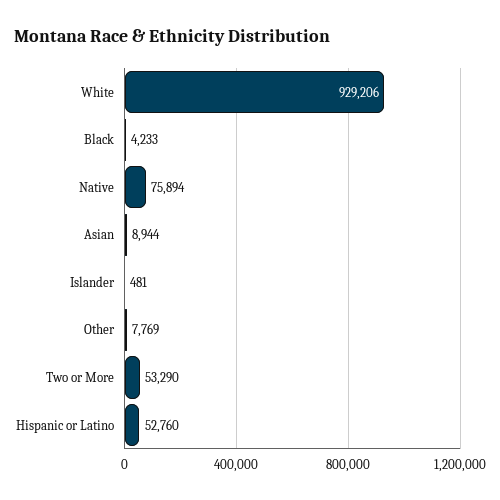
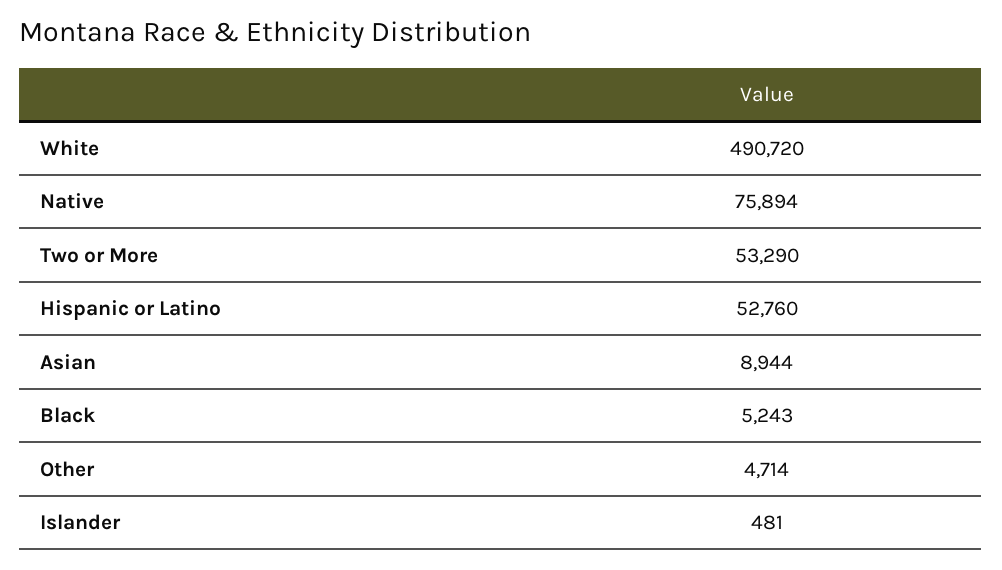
White: 929206 -> 490720
Black: 4233 -> 5243
Other: 7769 -> 4714

